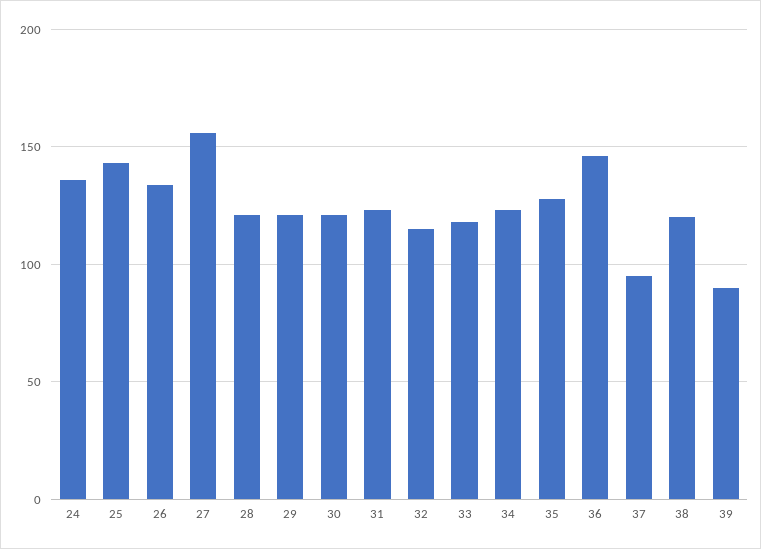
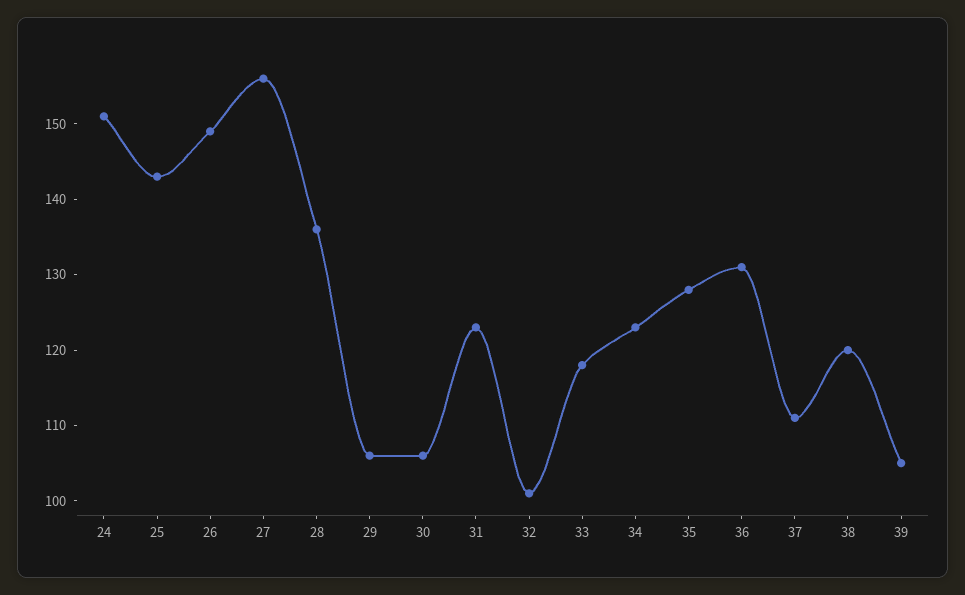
24: 135 -> 150
26: 135 -> 150
28: 120 -> 135
29: 120 -> 105
30: 120 -> 105
32: 115 -> 100
36: 145 -> 130
37: 95 -> 110
39: 90 -> 105

